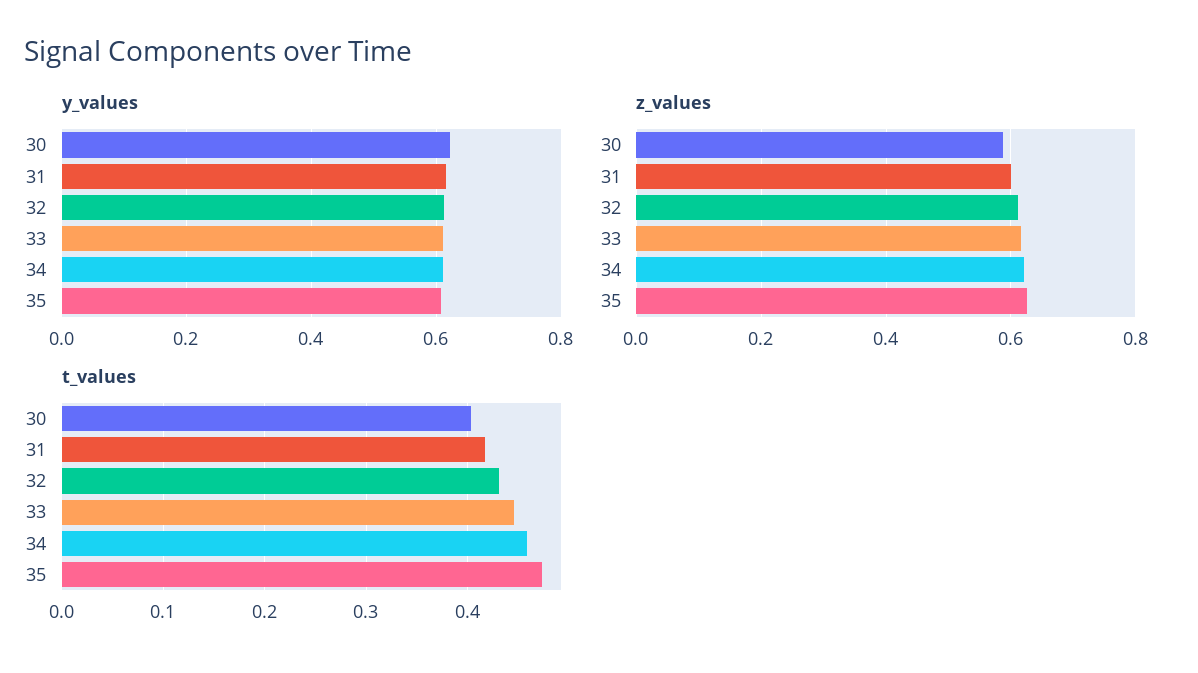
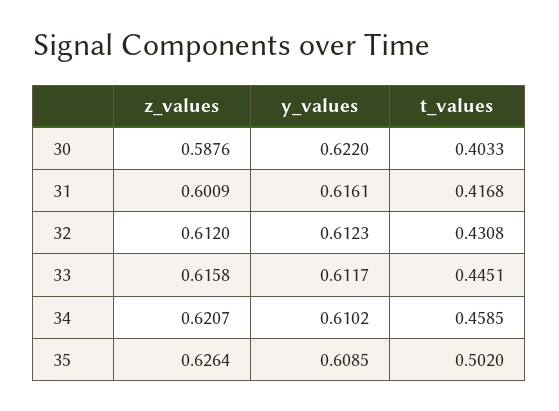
t_values, 35: 0.47 -> 0.502

